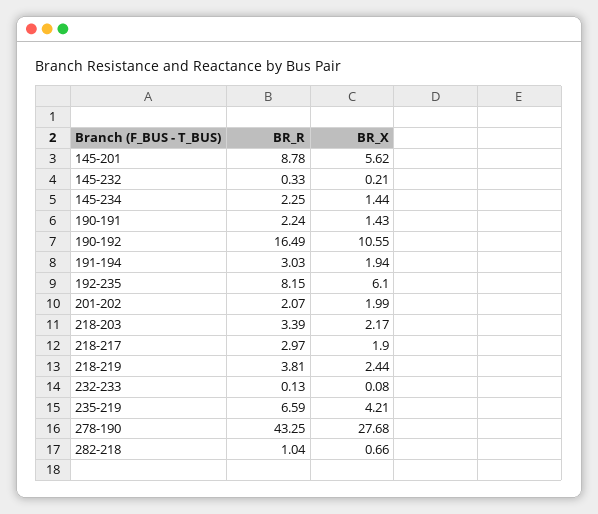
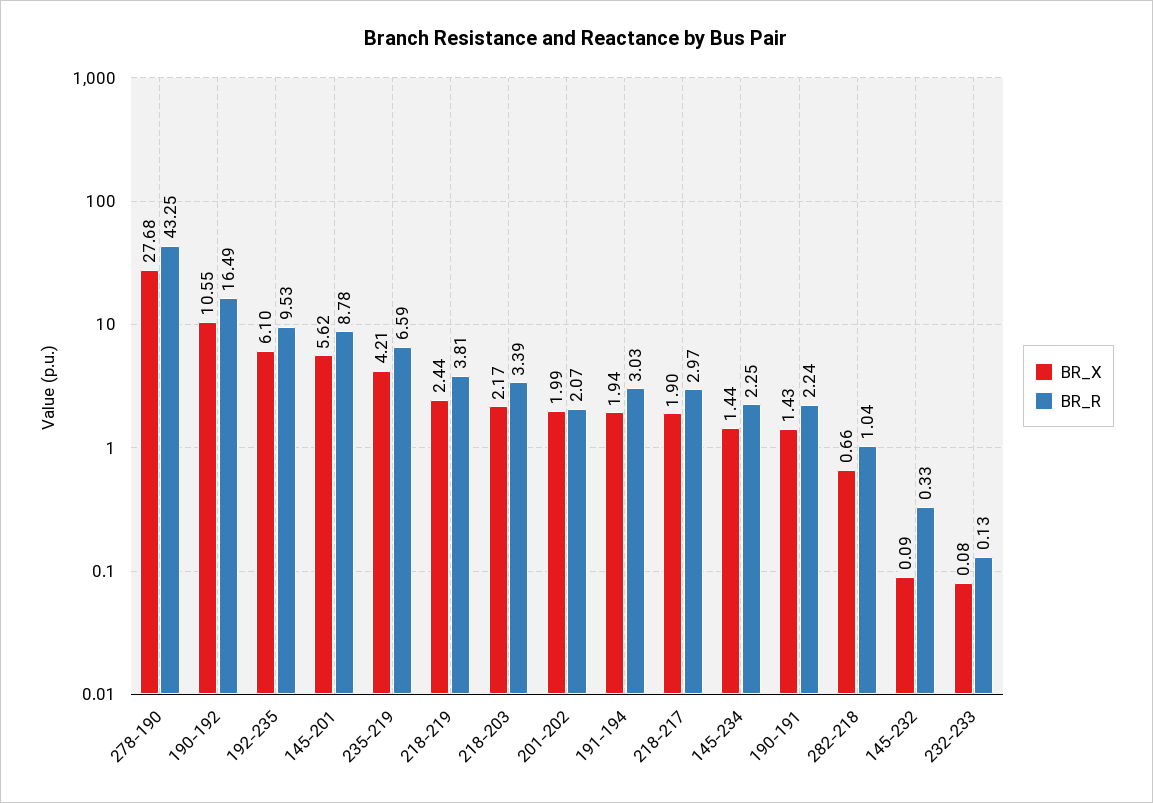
BR_X, 145-232: 0.21 -> 0.09
BR_R, 192-235: 8.15 -> 9.53

